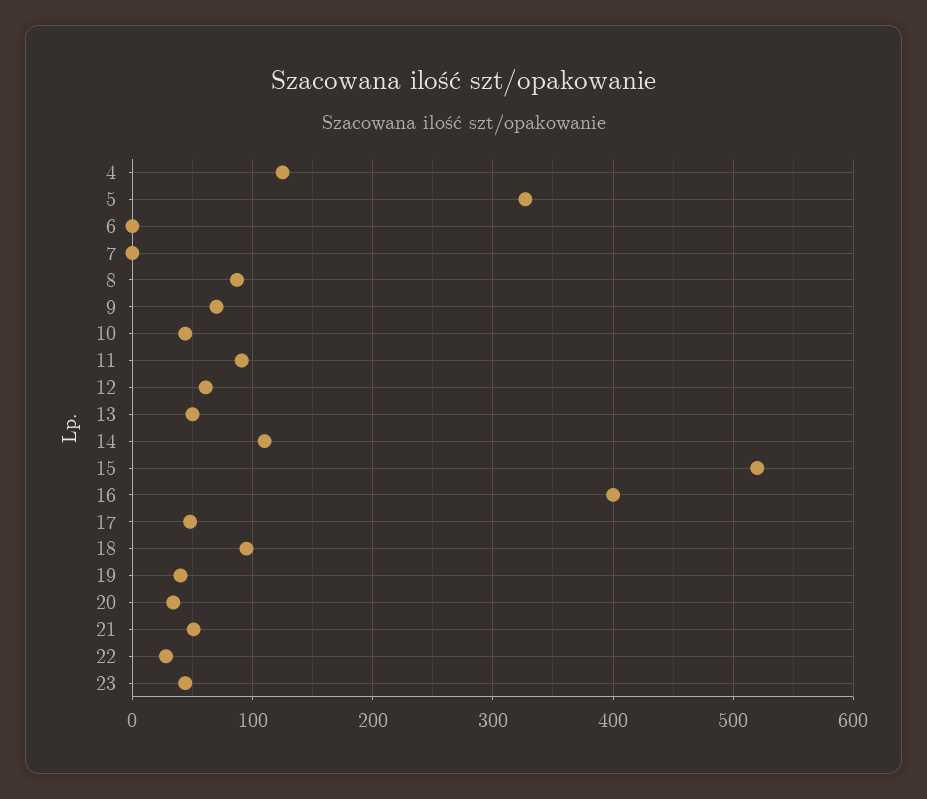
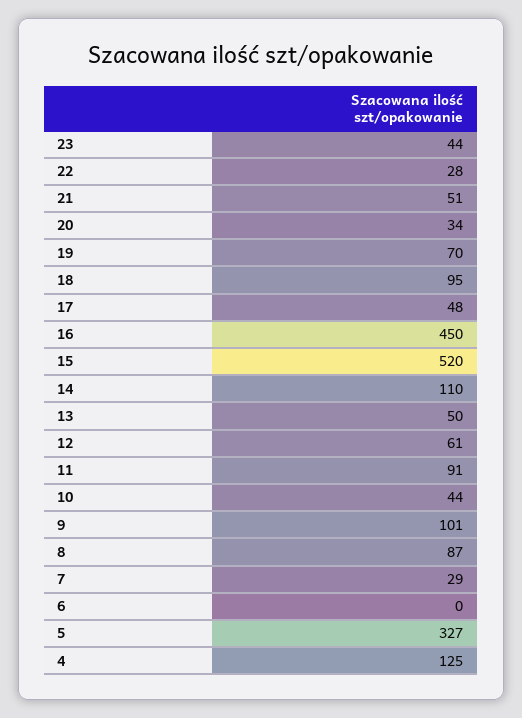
7: 0 -> 29
9: 70 -> 101
16: 400 -> 450
19: 40 -> 70

